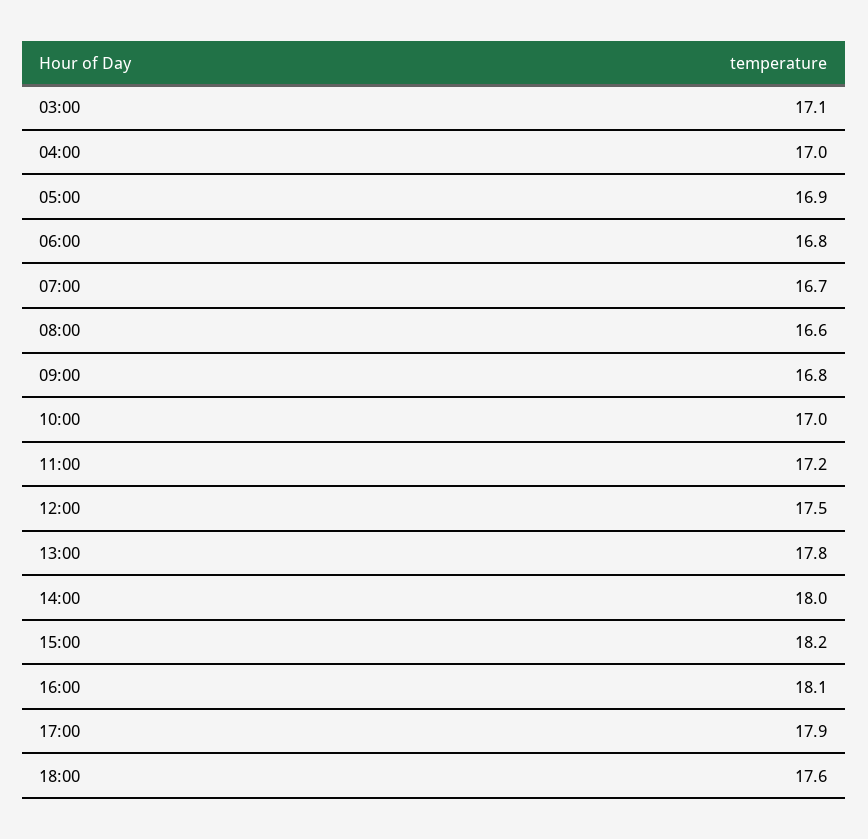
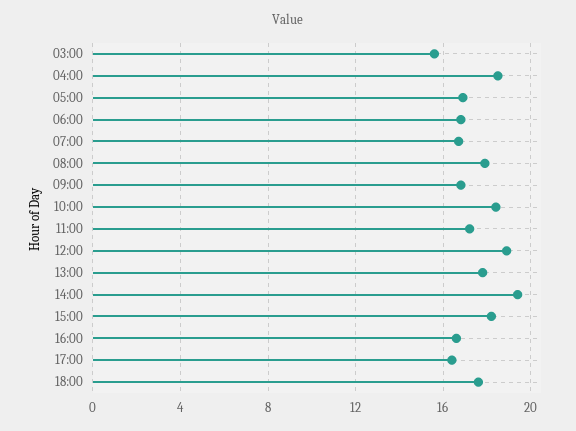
03:00: 17.1 -> 15.5
04:00: 17 -> 18.5
08:00: 16.6 -> 18
10:00: 17 -> 18.5
12:00: 17.5 -> 19
14:00: 18 -> 19.5
16:00: 18.1 -> 16.5
17:00: 17.9 -> 16.5

